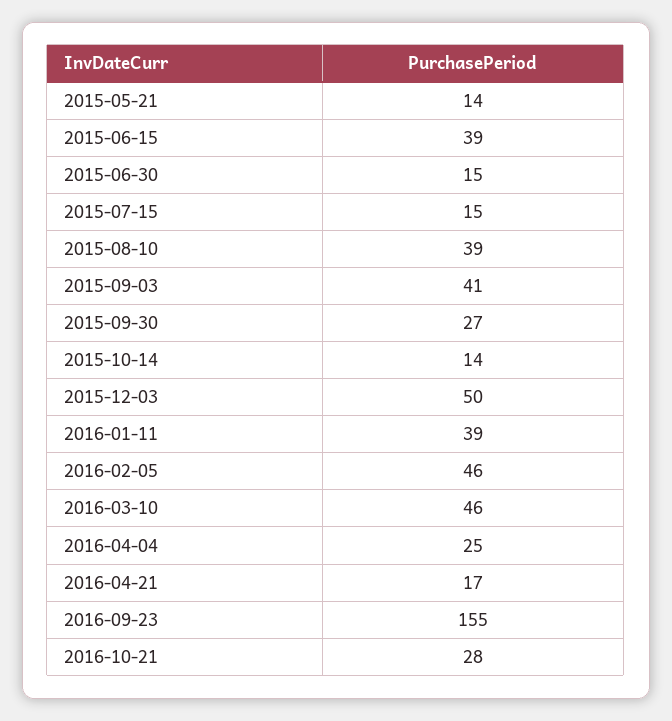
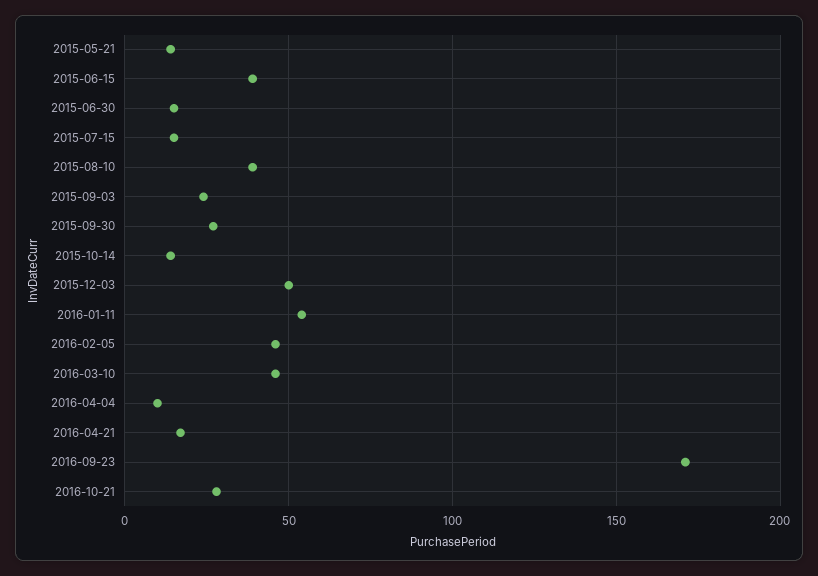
2015-09-03: 41 -> 25
2016-01-11: 39 -> 55
2016-04-04: 25 -> 10
2016-09-23: 155 -> 170

